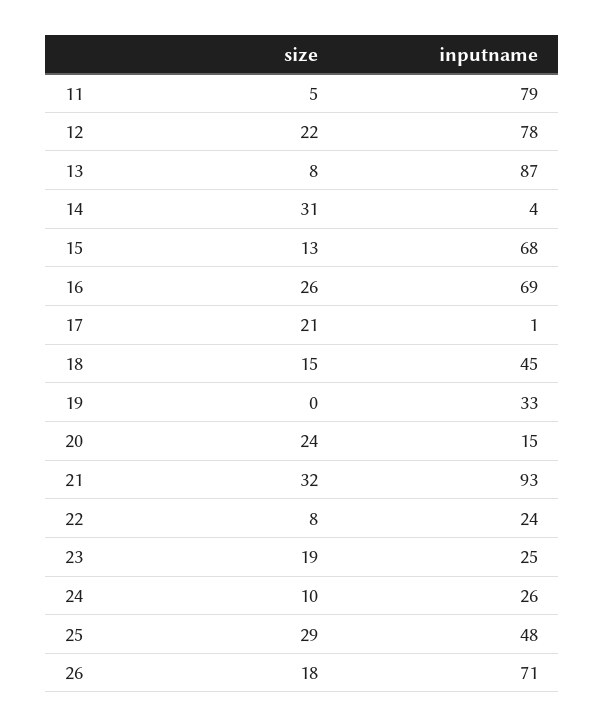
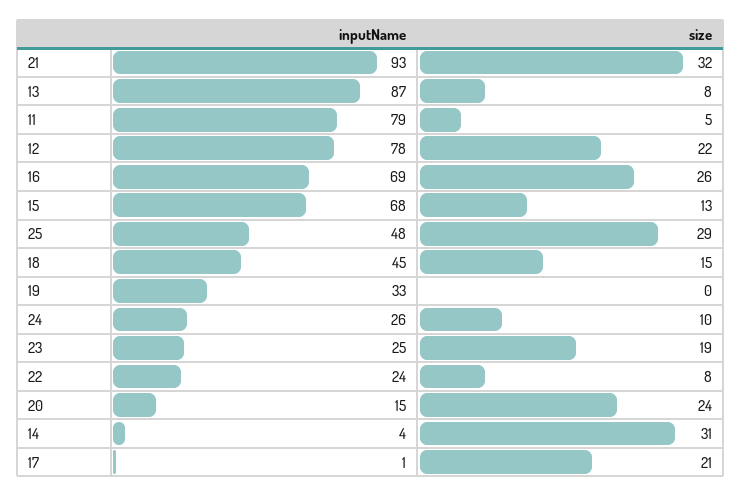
size, 26: 18 -> none
inputname, 26: 71 -> none

